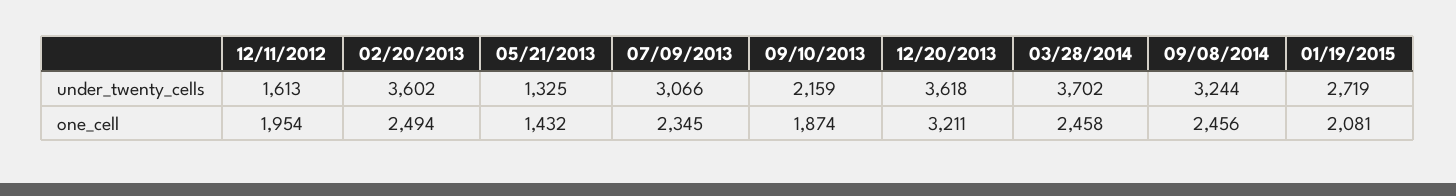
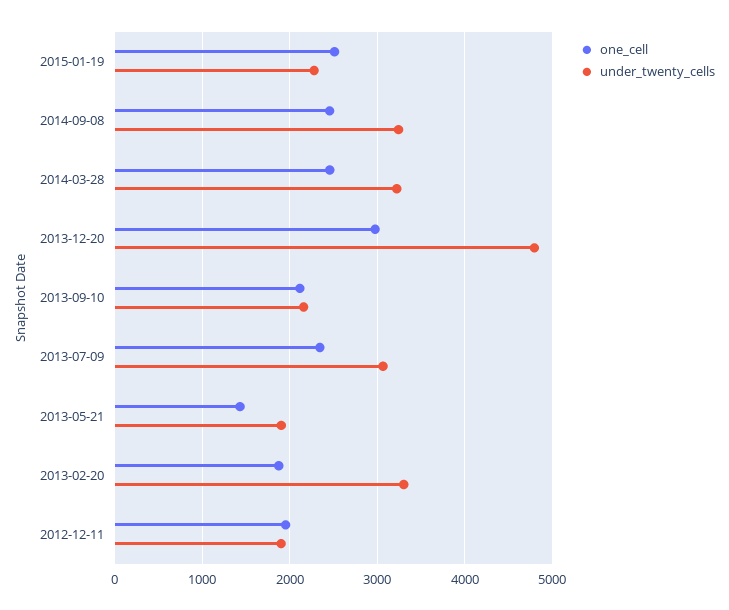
under_twenty_cells, 12/11/2012: 1613 -> 1900
under_twenty_cells, 02/20/2013: 3602 -> 3300
under_twenty_cells, 05/21/2013: 1325 -> 1900
under_twenty_cells, 12/20/2013: 3618 -> 4800
under_twenty_cells, 03/28/2014: 3702 -> 3200
under_twenty_cells, 01/19/2015: 2719 -> 2300
one_cell, 02/20/2013: 2494 -> 1900
one_cell, 09/10/2013: 1874 -> 2100
one_cell, 12/20/2013: 3211 -> 3000
one_cell, 01/19/2015: 2081 -> 2500

